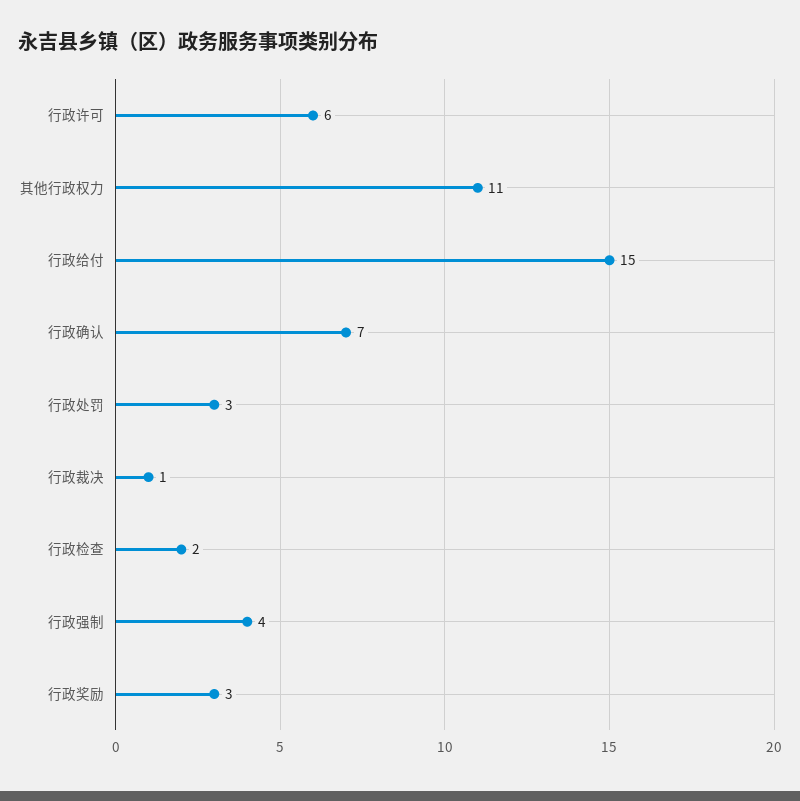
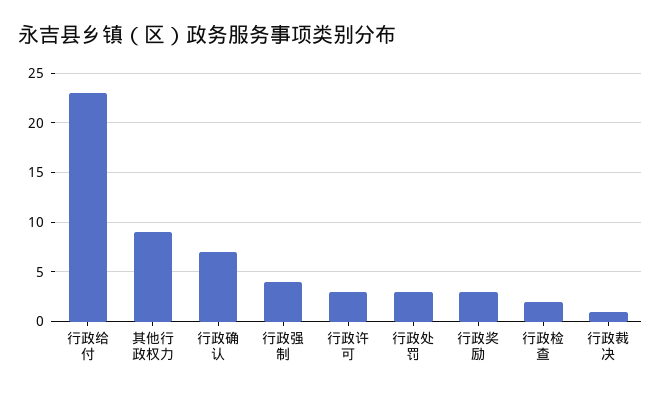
行政许可: 6 -> 3
其他行政权力: 11 -> 9
行政给付: 15 -> 23

